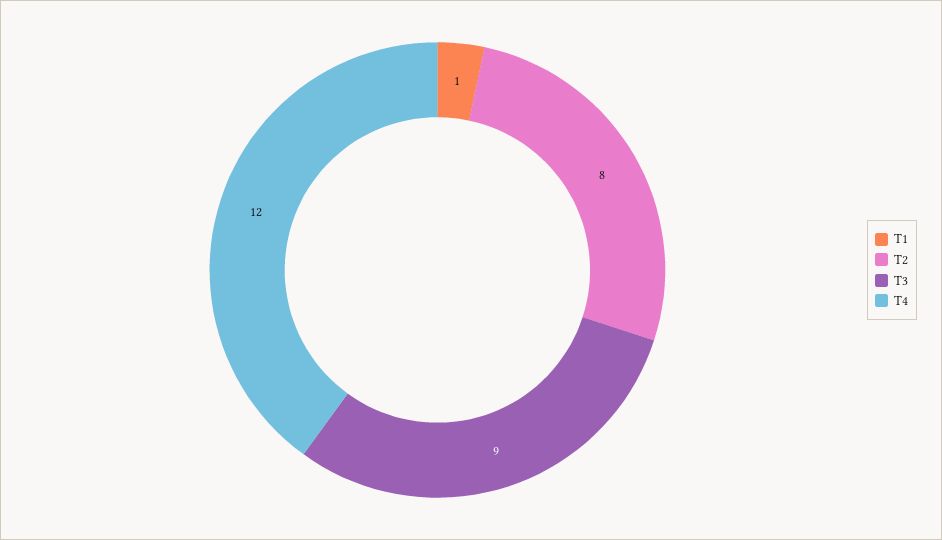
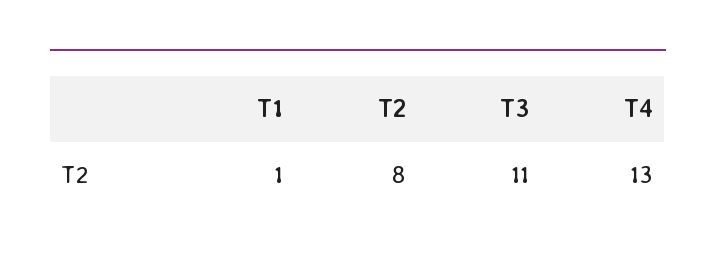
T3: 9 -> 11
T4: 12 -> 13

